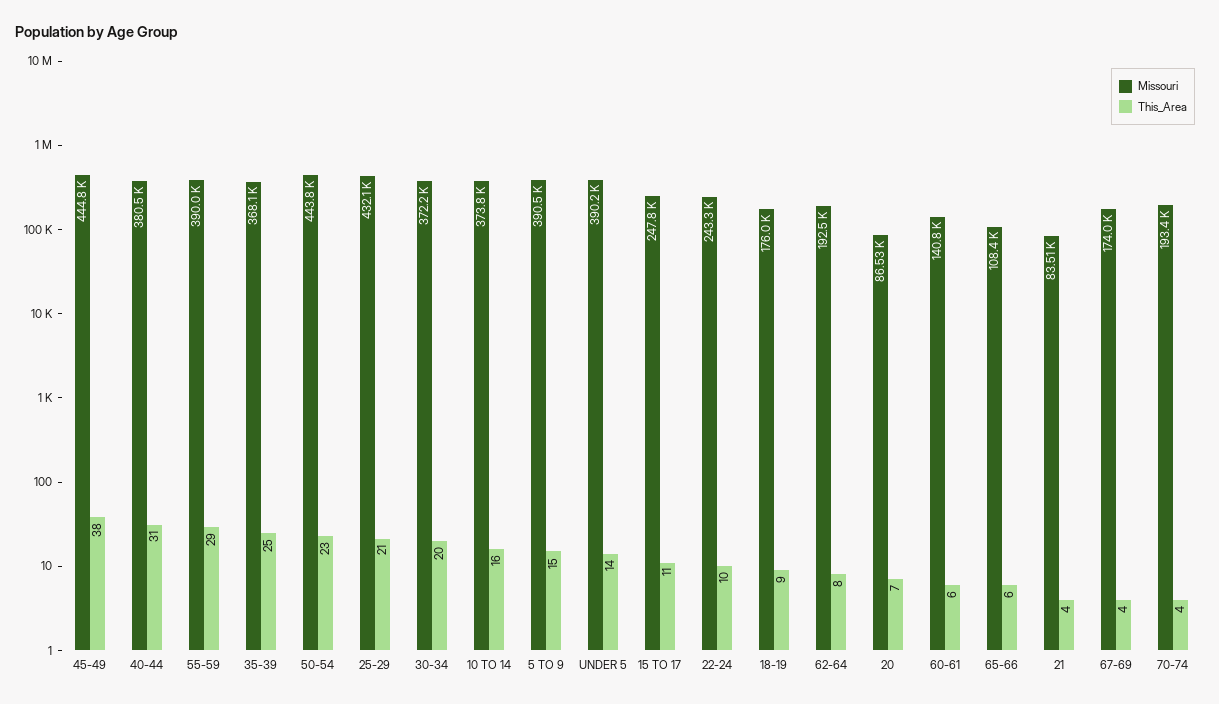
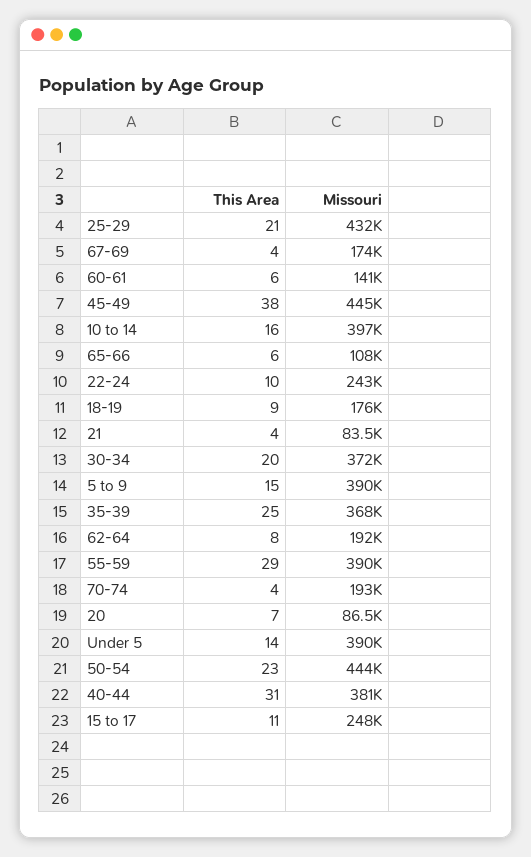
Missouri, 10 TO 14: 373800 -> 397000

